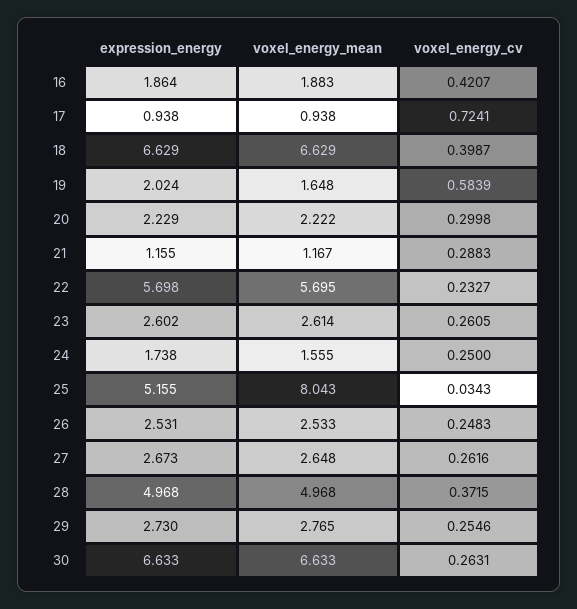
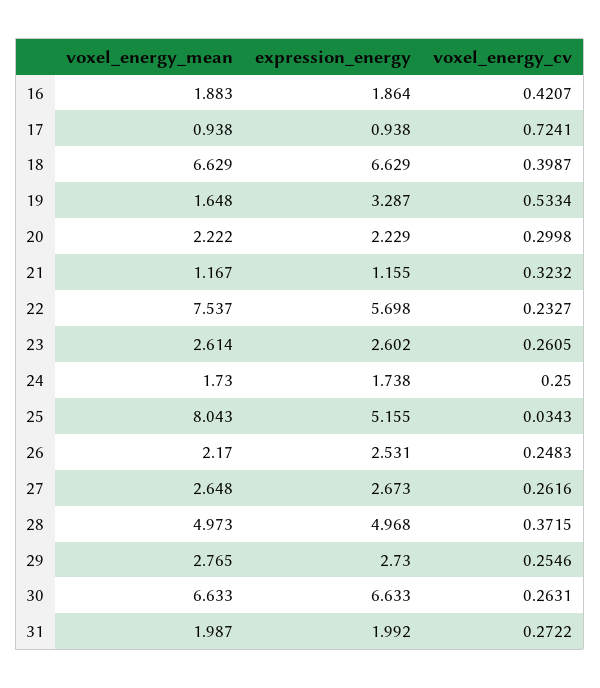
expression_energy, 19: 2.024 -> 3.287
voxel_energy_cv, 19: 0.5839 -> 0.5334
voxel_energy_cv, 21: 0.2883 -> 0.3232
voxel_energy_mean, 22: 5.695 -> 7.537
voxel_energy_mean, 24: 1.555 -> 1.73
voxel_energy_mean, 26: 2.533 -> 2.17
voxel_energy_mean, 28: 4.968 -> 4.973
voxel_energy_mean, 31: none -> 1.987
expression_energy, 31: none -> 1.992
voxel_energy_cv, 31: none -> 0.2722

